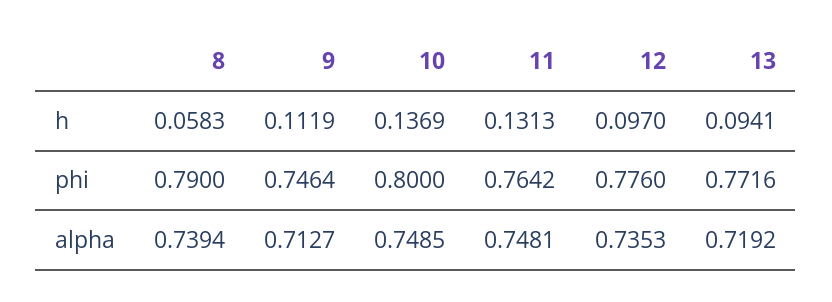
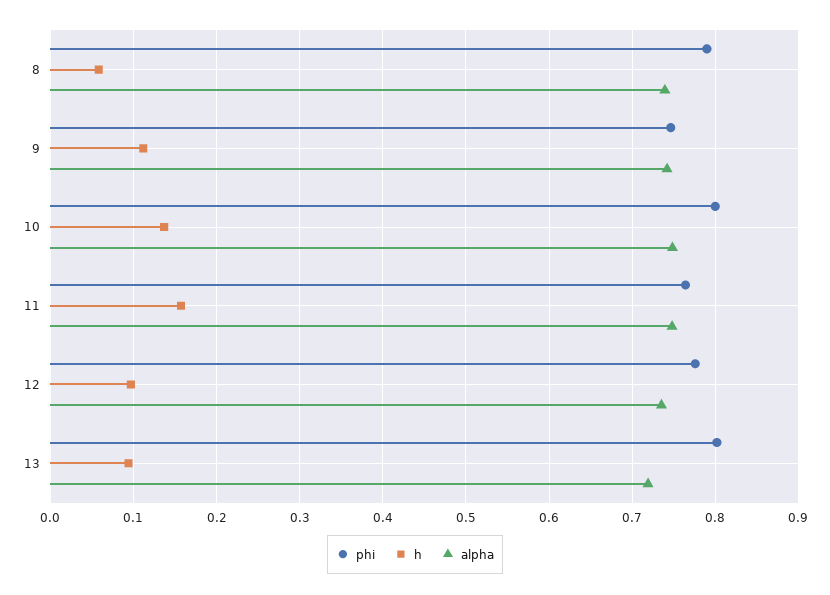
h, 11: 0.1313 -> 0.16
phi, 13: 0.7716 -> 0.8
alpha, 9: 0.7127 -> 0.74

